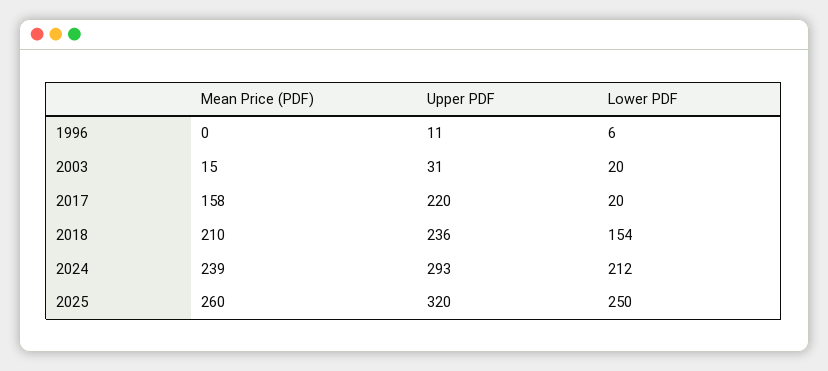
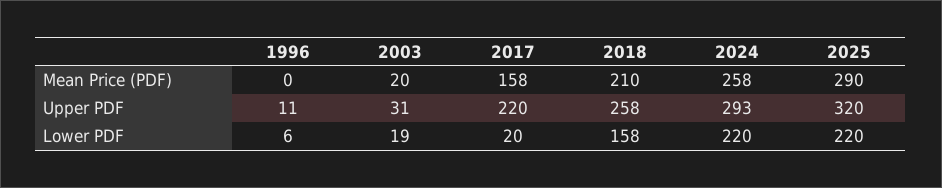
Mean Price (PDF), 2003: 15 -> 20
Lower PDF, 2003: 20 -> 19
Upper PDF, 2018: 236 -> 258
Lower PDF, 2018: 154 -> 158
Mean Price (PDF), 2024: 239 -> 258
Lower PDF, 2024: 212 -> 220
Mean Price (PDF), 2025: 260 -> 290
Lower PDF, 2025: 250 -> 220

